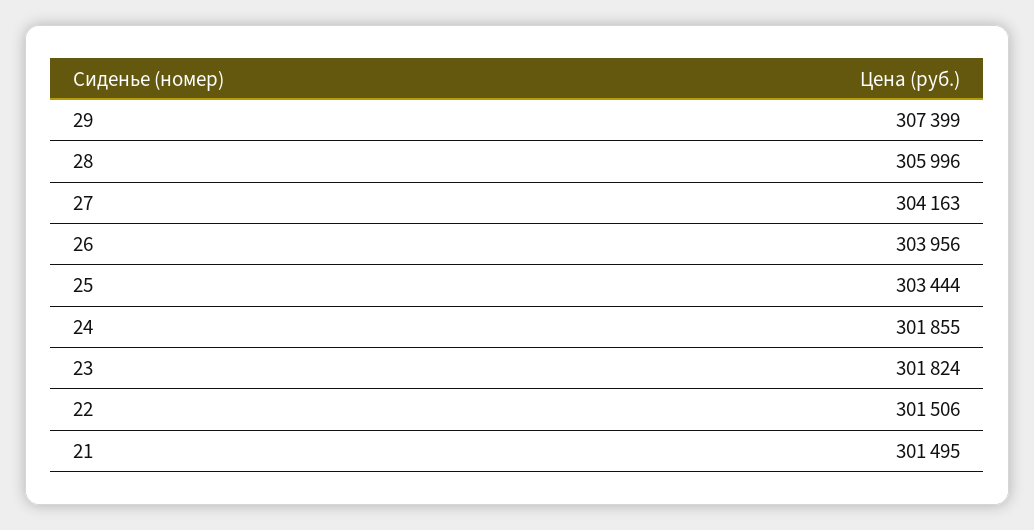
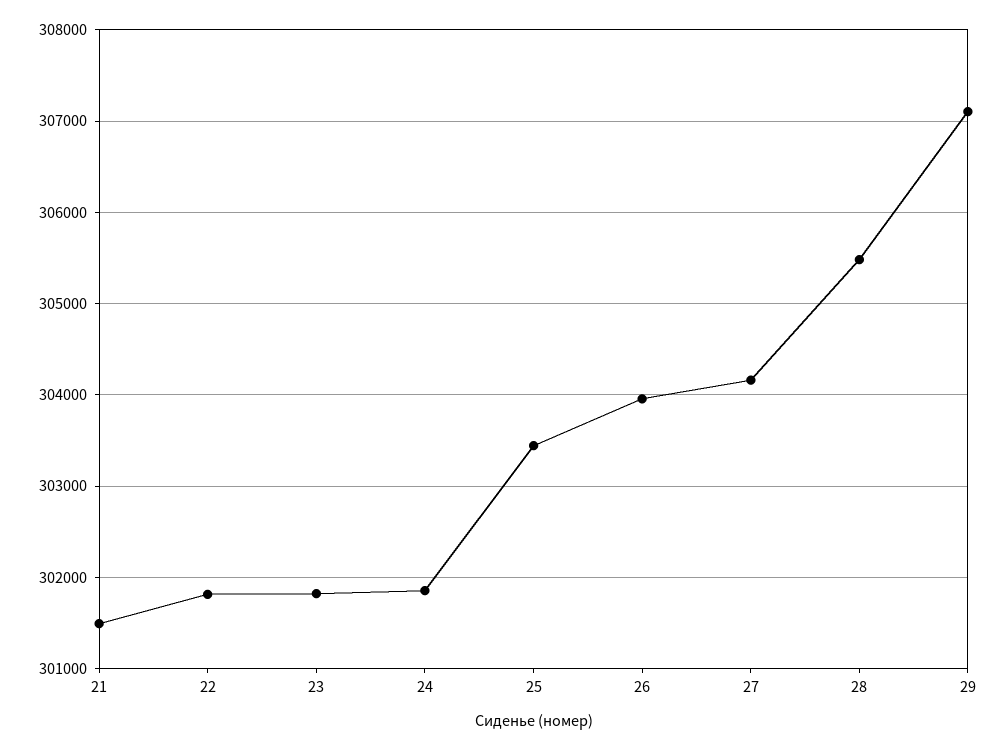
29: 307399 -> 307100
28: 305996 -> 305500
22: 301506 -> 301800

